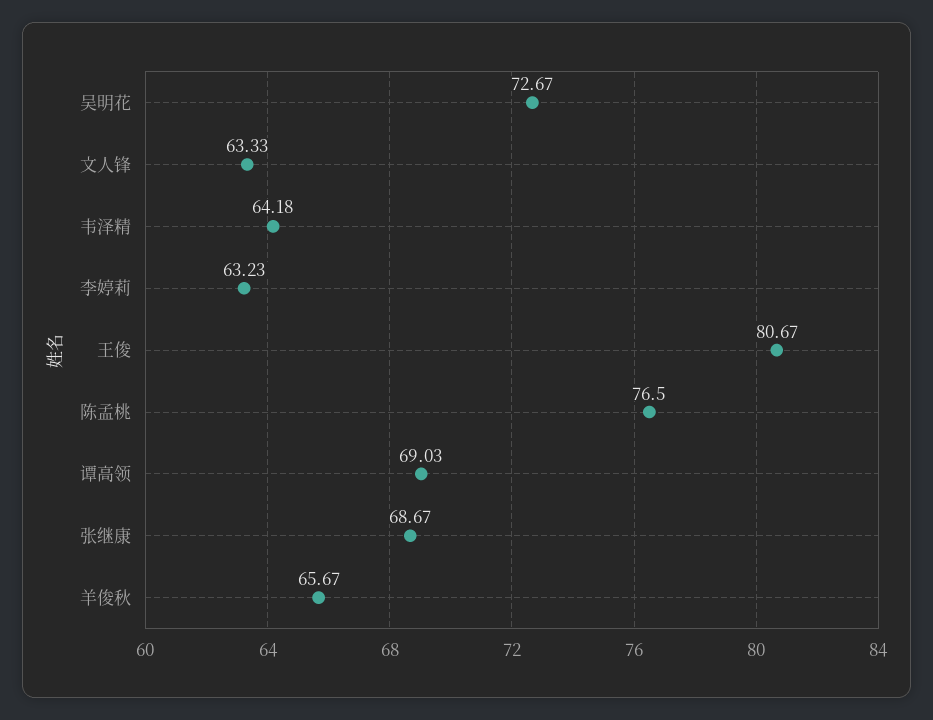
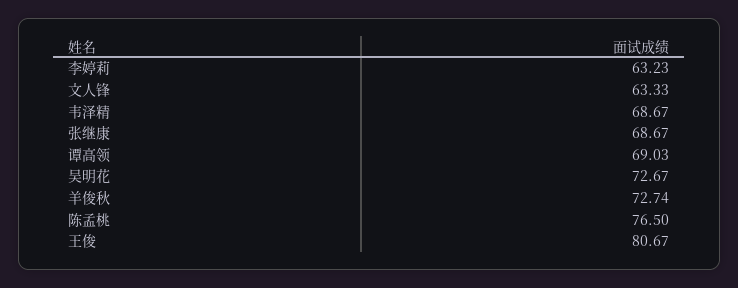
韦泽精: 64.18 -> 68.67
羊俊秋: 65.67 -> 72.74

